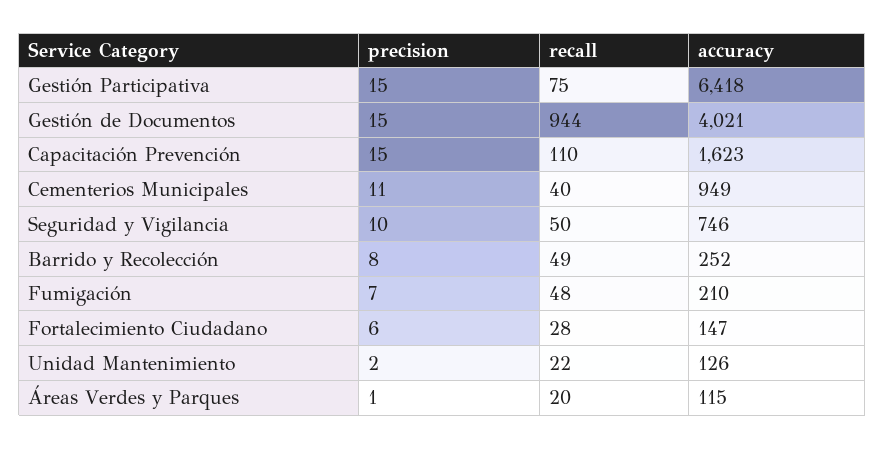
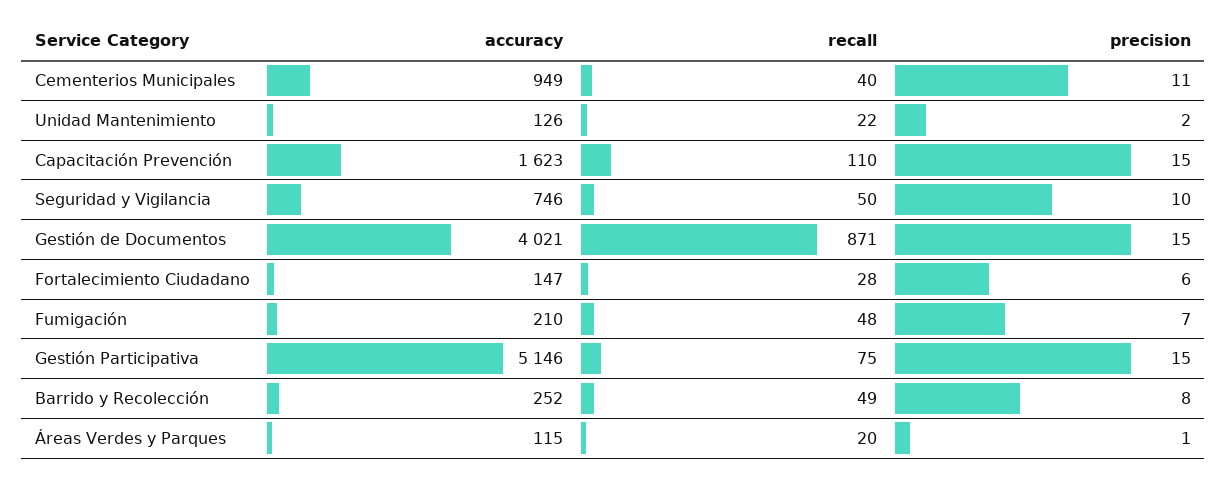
accuracy, Gestión Participativa: 6418 -> 5146
recall, Gestión de Documentos: 944 -> 871

